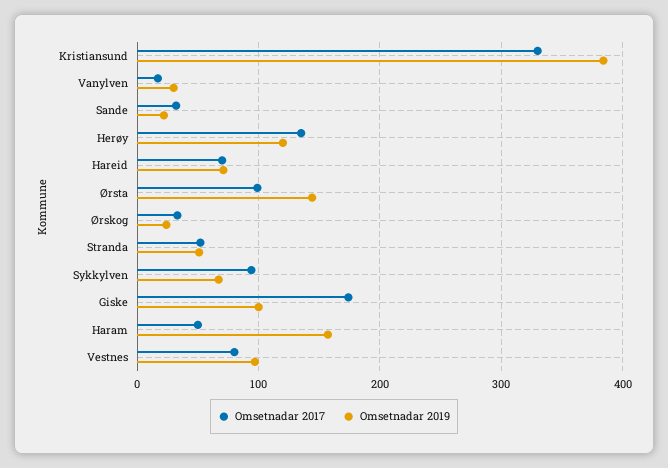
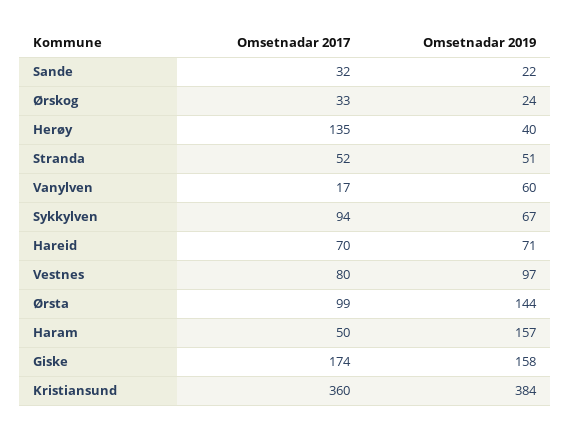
Omsetnadar 2017, Kristiansund: 330 -> 360
Omsetnadar 2019, Vanylven: 30 -> 60
Omsetnadar 2019, Herøy: 120 -> 40
Omsetnadar 2019, Giske: 100 -> 158

